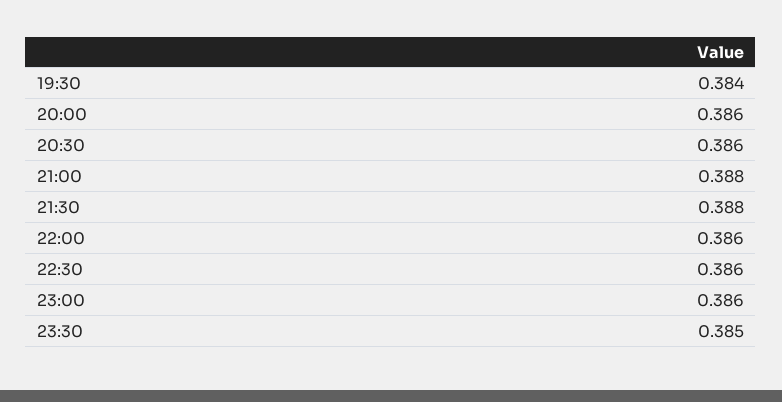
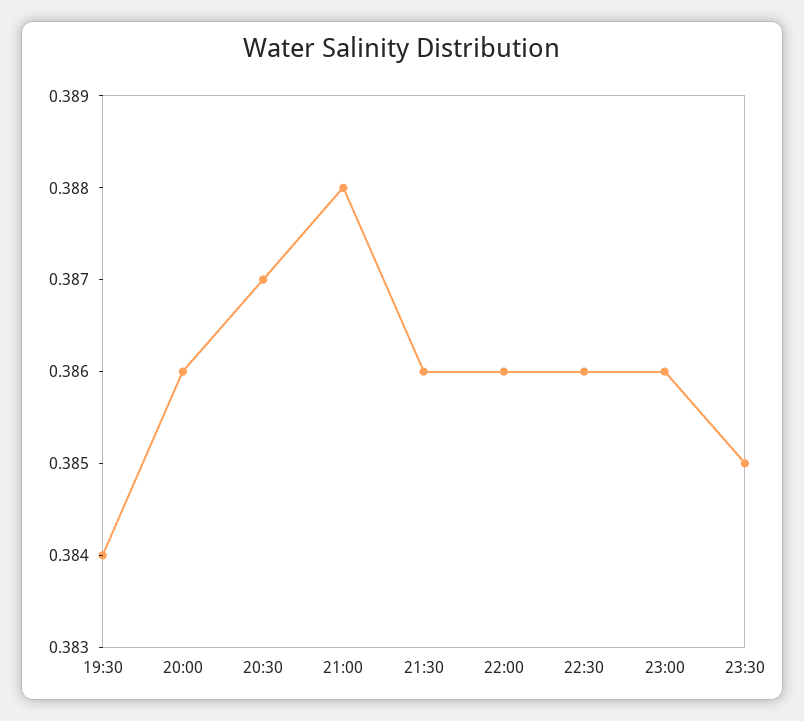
20:30: 0.386 -> 0.387
21:30: 0.388 -> 0.386

